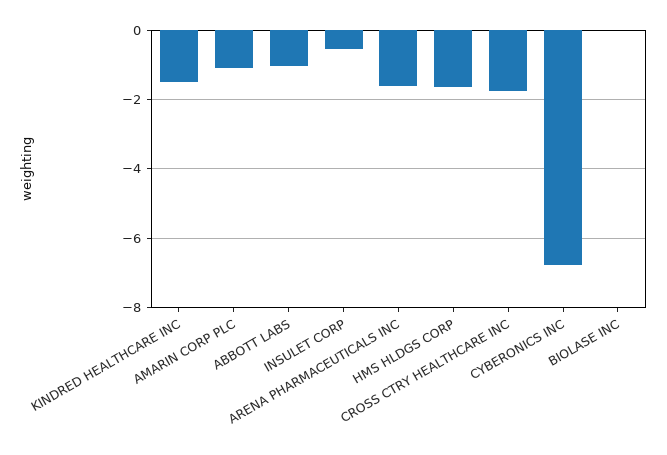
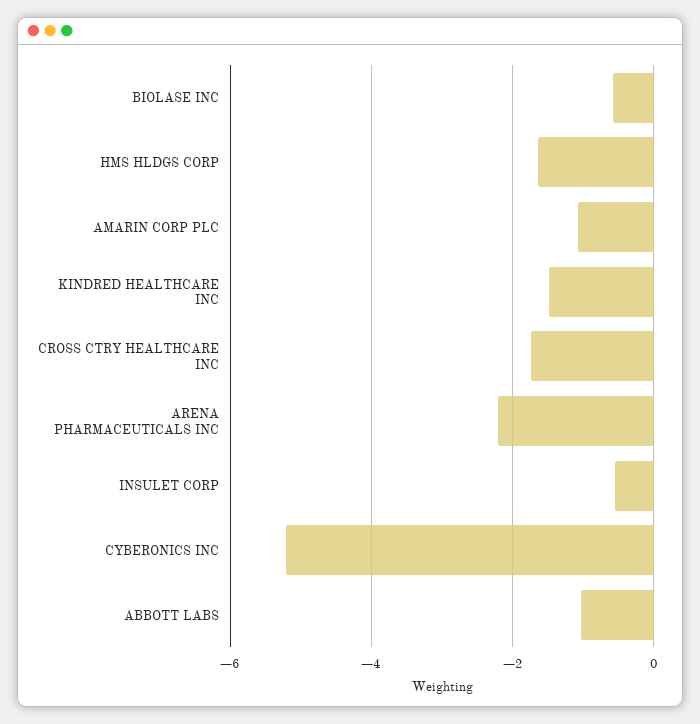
ARENA PHARMACEUTICALS INC: -1.6 -> -2.2
CYBERONICS INC: -6.8 -> -5.2
BIOLASE INC: 0 -> -0.6

